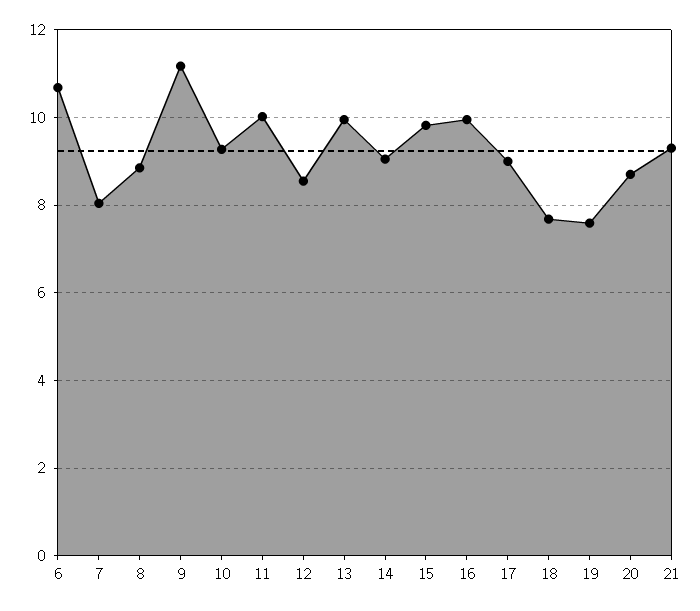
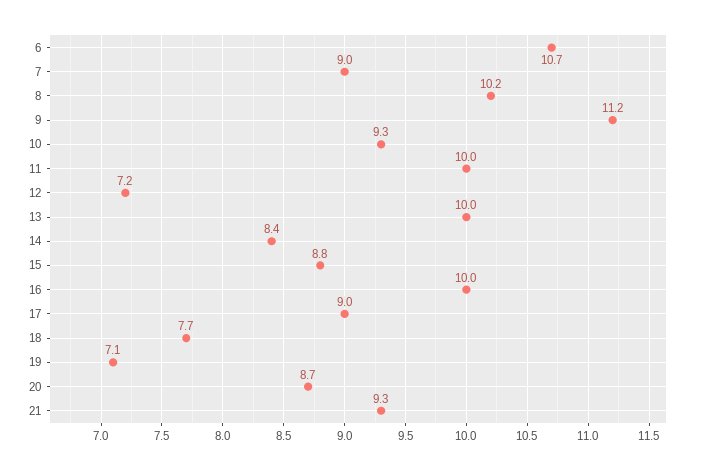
7: 8 -> 9
8: 8.8 -> 10.2
12: 8.6 -> 7.2
14: 9 -> 8.4
15: 9.8 -> 8.8
19: 7.6 -> 7.1

